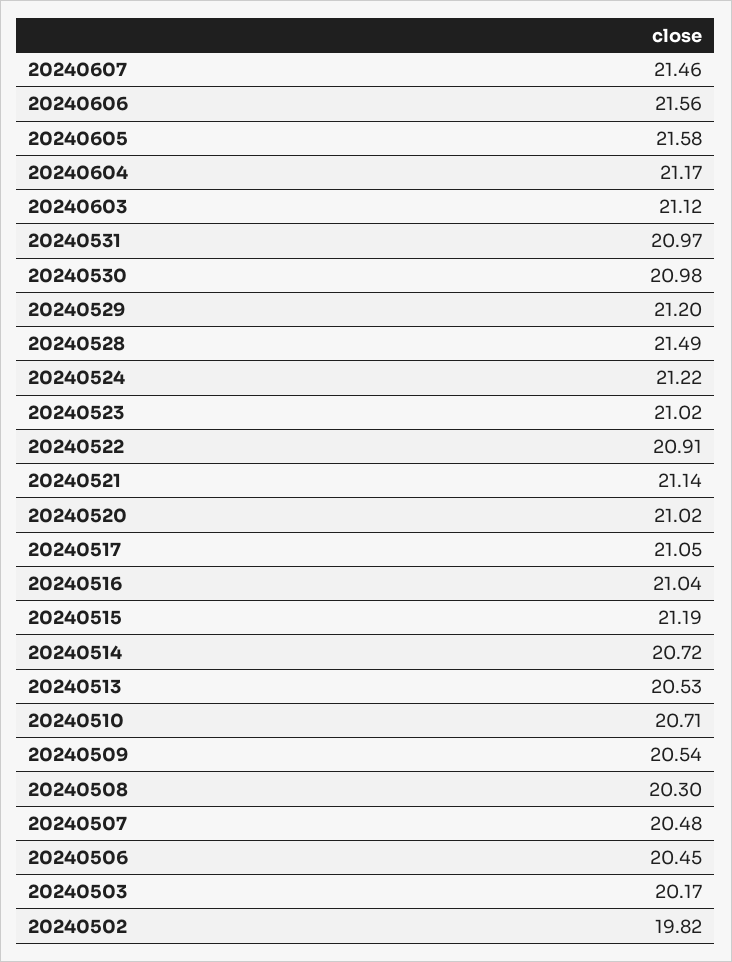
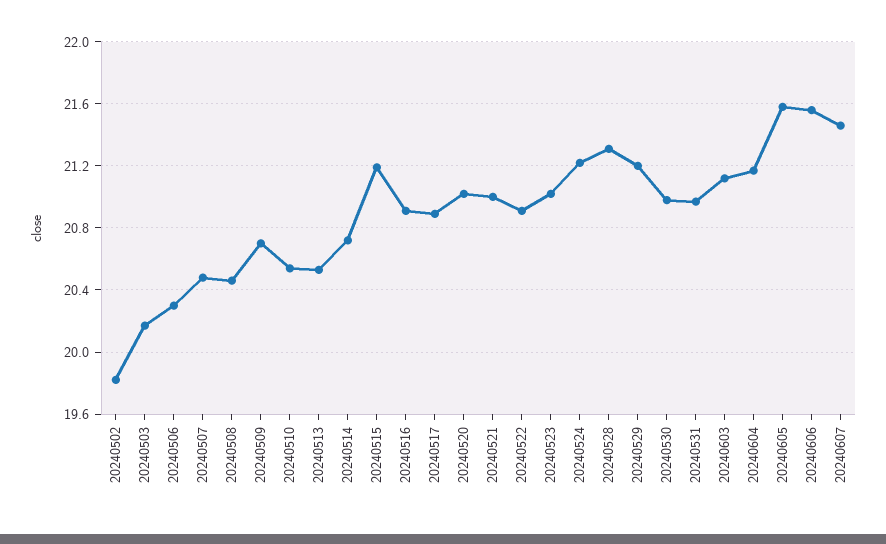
20240528: 21.49 -> 21.3
20240521: 21.14 -> 21
20240517: 21.05 -> 20.9
20240516: 21.04 -> 20.9
20240510: 20.71 -> 20.55
20240509: 20.54 -> 20.7
20240508: 20.3 -> 20.45
20240506: 20.45 -> 20.3

